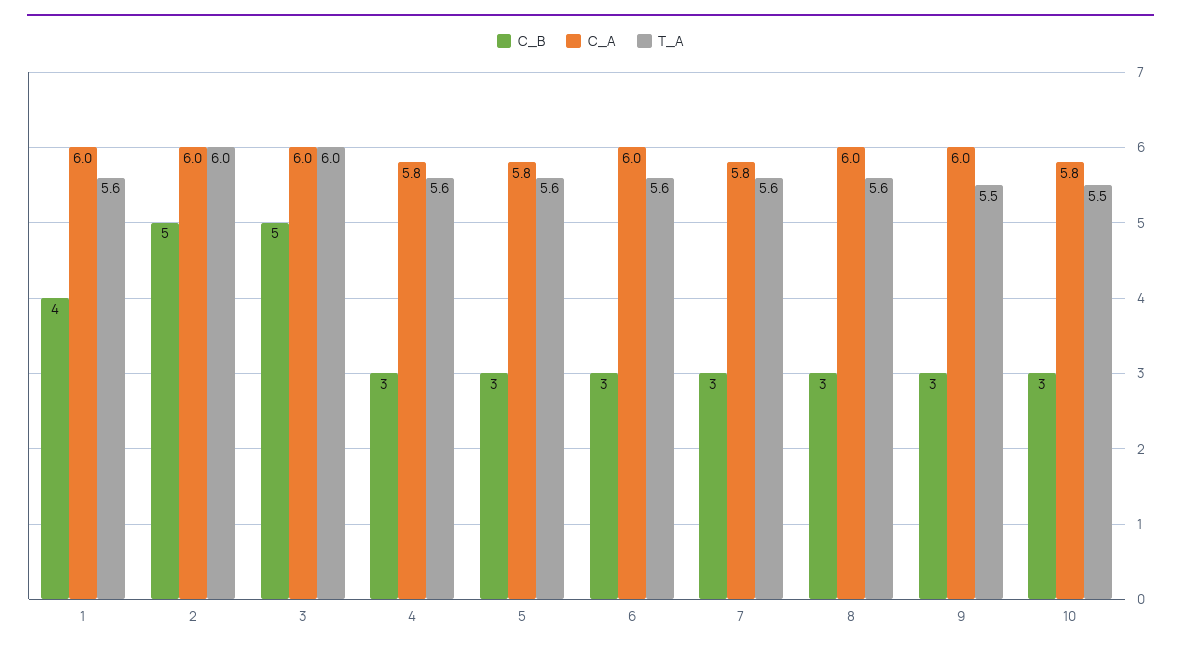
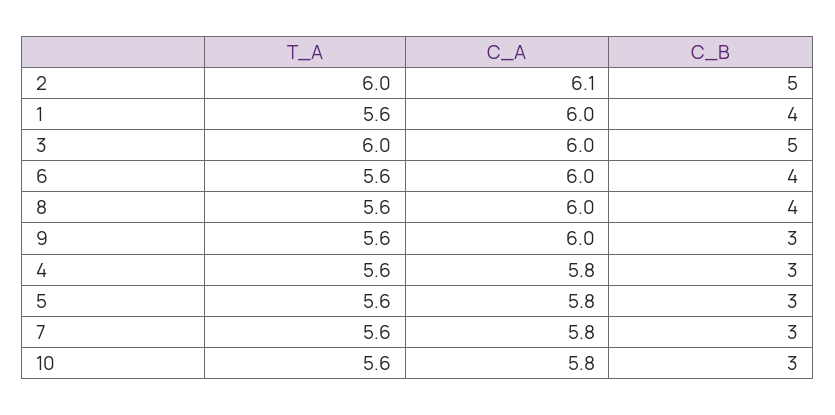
C_A, 2: 6 -> 6.1
C_B, 6: 3 -> 4
C_B, 8: 3 -> 4
T_A, 9: 5.5 -> 5.6
T_A, 10: 5.5 -> 5.6

